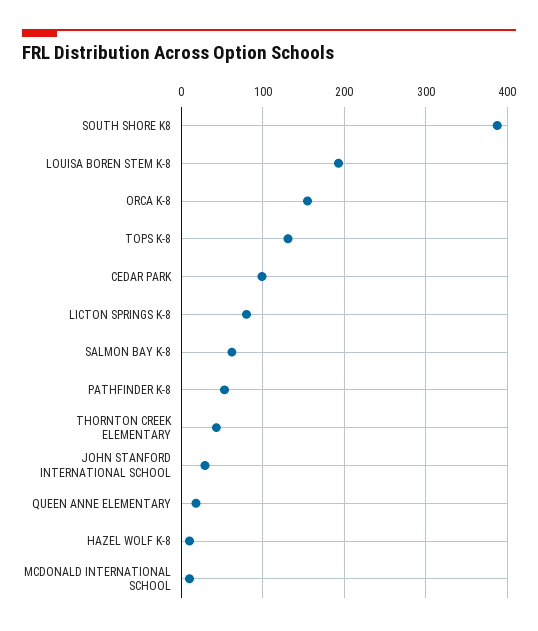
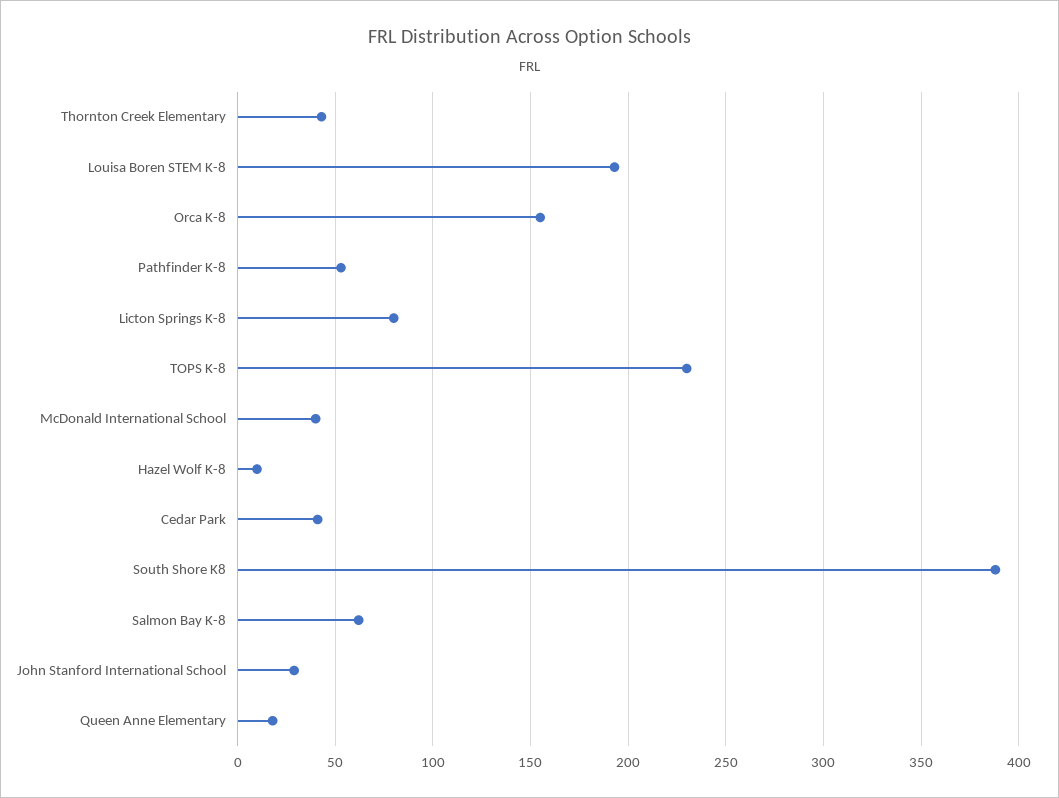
TOPS K-8: 130 -> 230
CEDAR PARK: 100 -> 40
MCDONALD INTERNATIONAL SCHOOL: 10 -> 40

